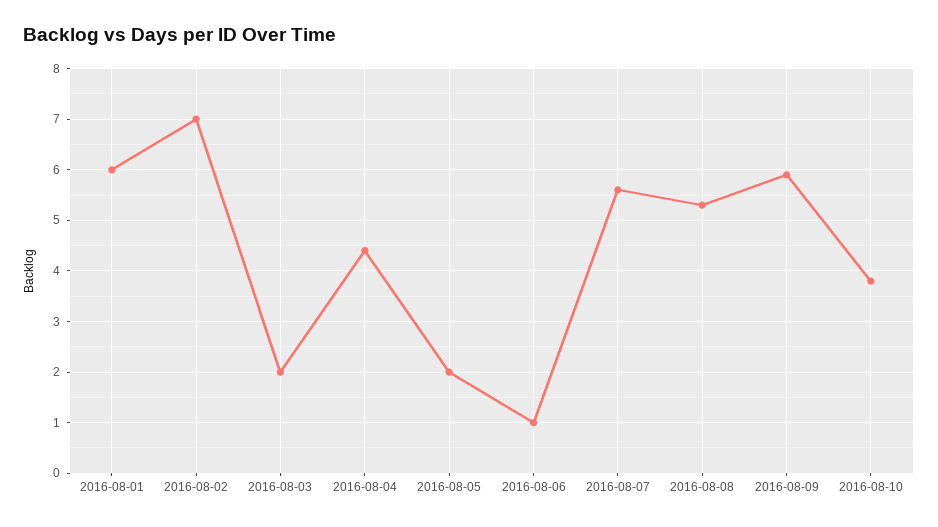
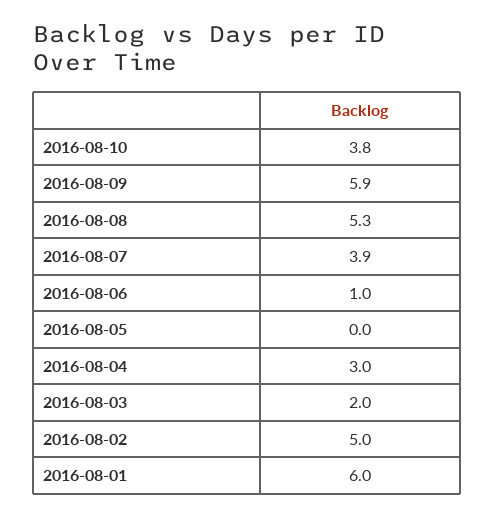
2016-08-02: 7 -> 5
2016-08-04: 4.5 -> 3
2016-08-05: 2 -> 0
2016-08-07: 5.5 -> 3.9

